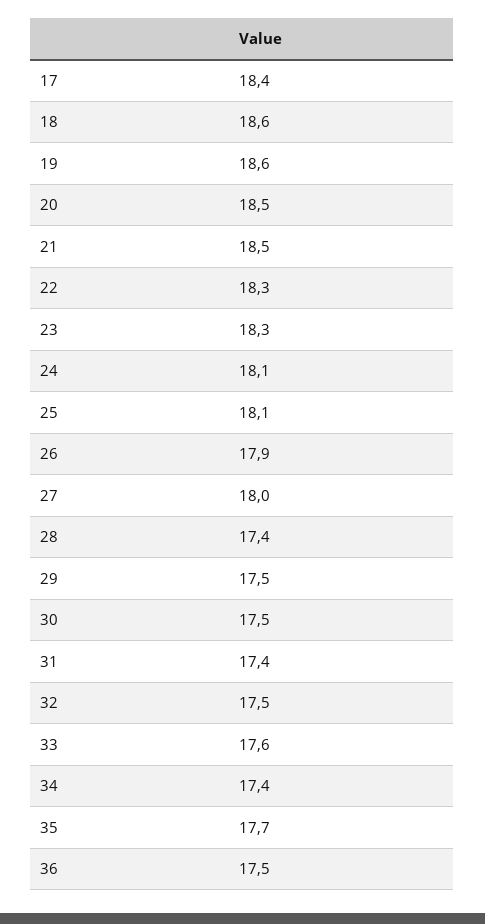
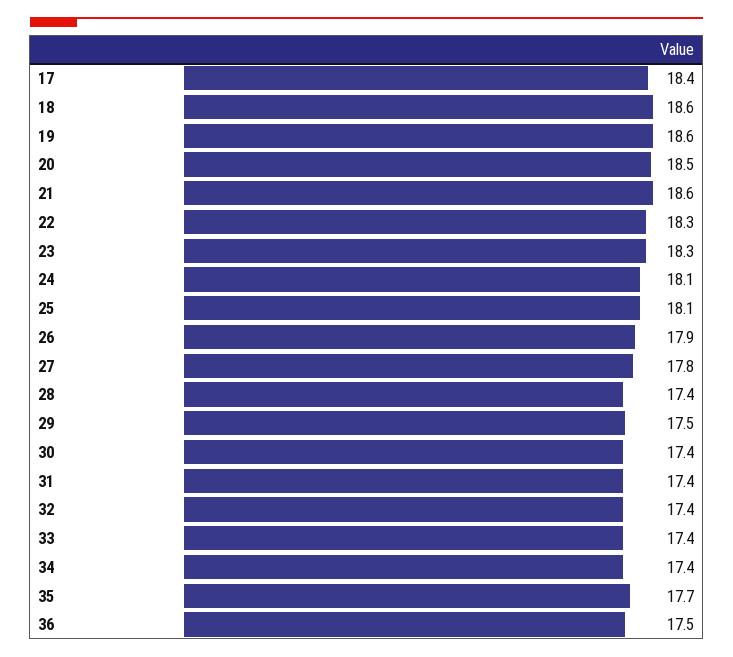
21: 18.5 -> 18.6
27: 18 -> 17.8
30: 17.5 -> 17.4
32: 17.5 -> 17.4
33: 17.6 -> 17.4

